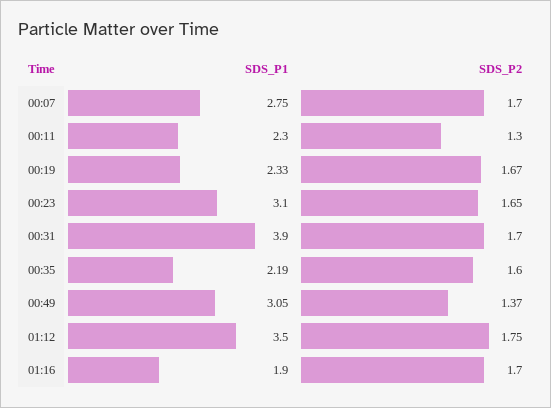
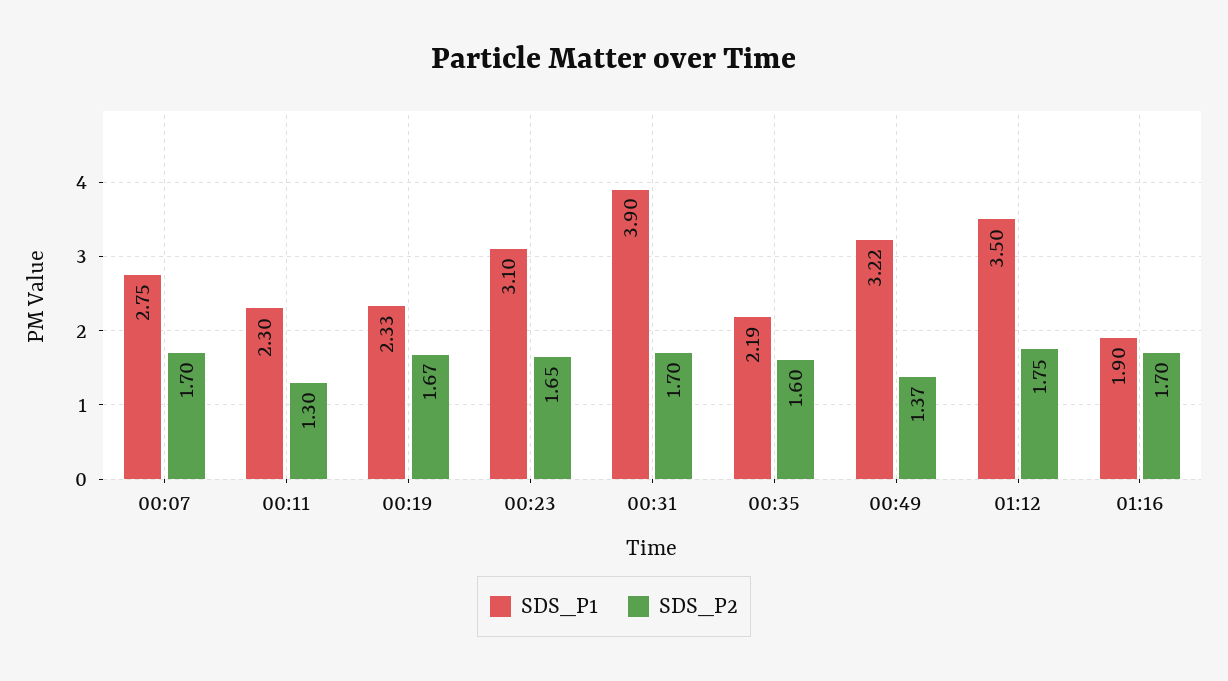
SDS_P1, 00:49: 3.05 -> 3.22

